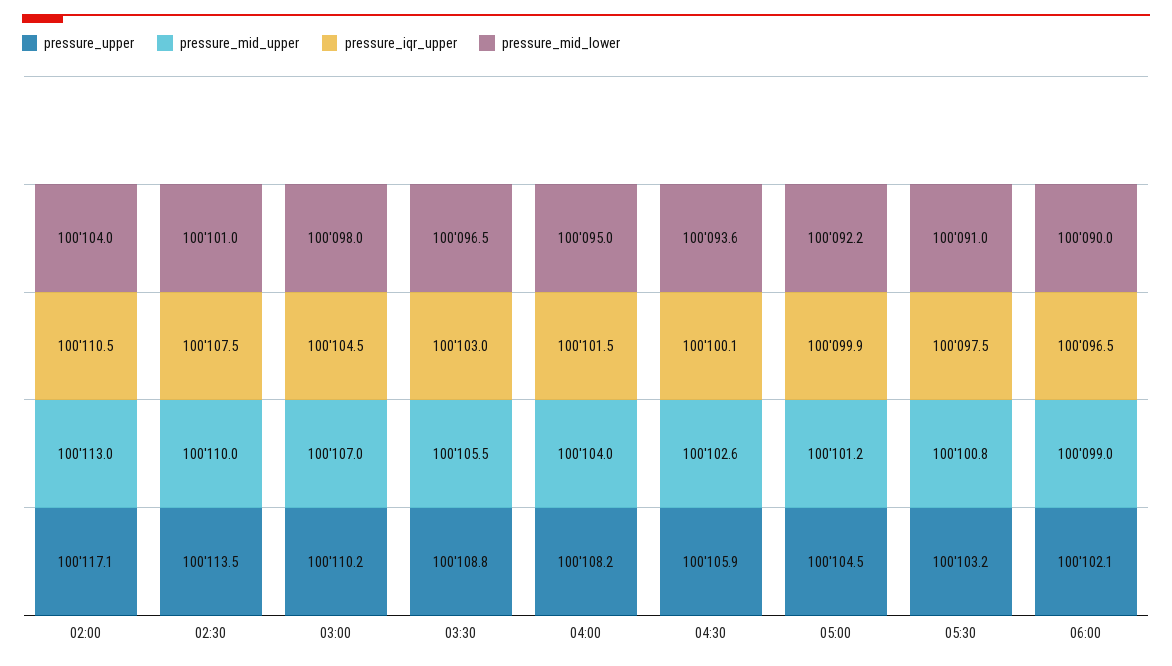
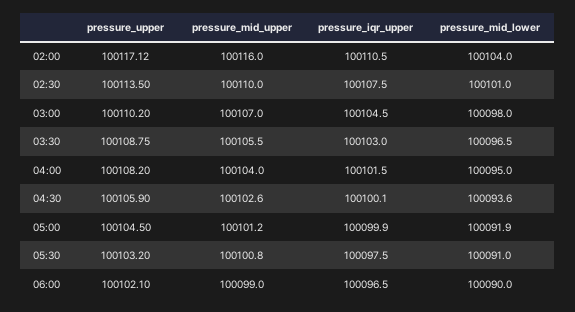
pressure_mid_upper, 02:00: 100113 -> 100116
pressure_mid_lower, 05:00: 100092.2 -> 100091.9

